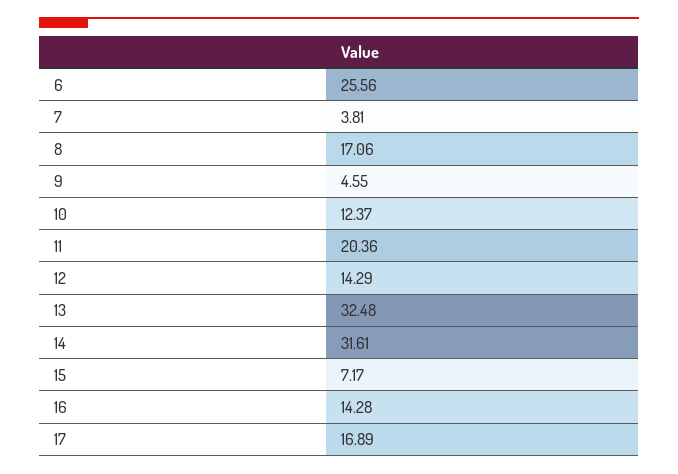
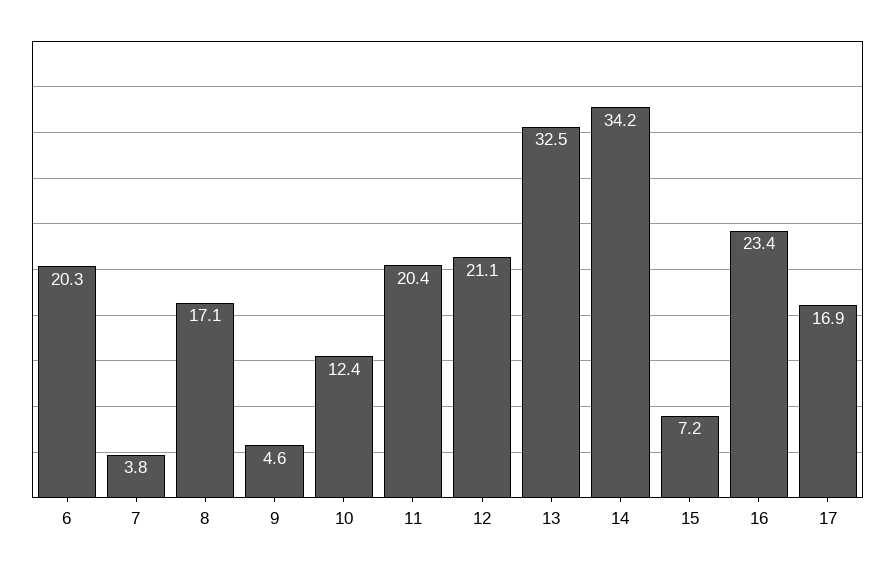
6: 25.56 -> 20.3
12: 14.29 -> 21.1
14: 31.61 -> 34.2
16: 14.28 -> 23.4

